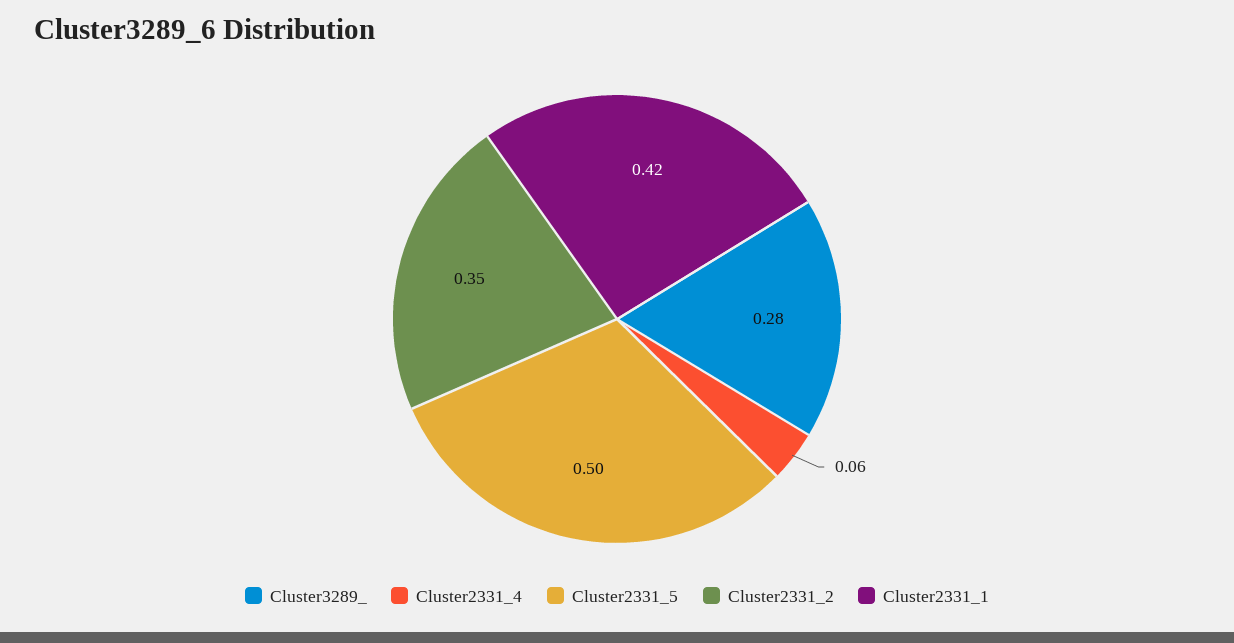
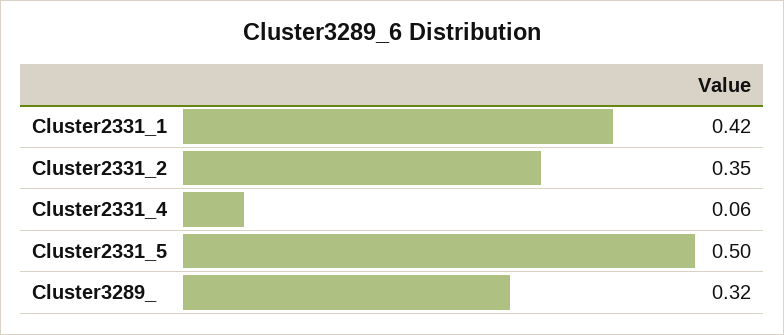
Cluster3289_: 0.28 -> 0.32

